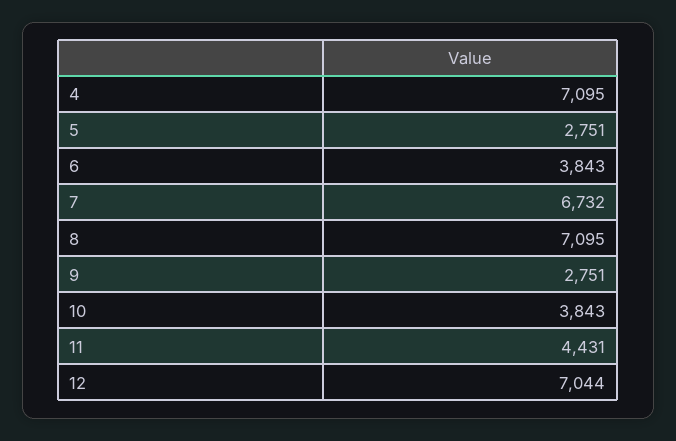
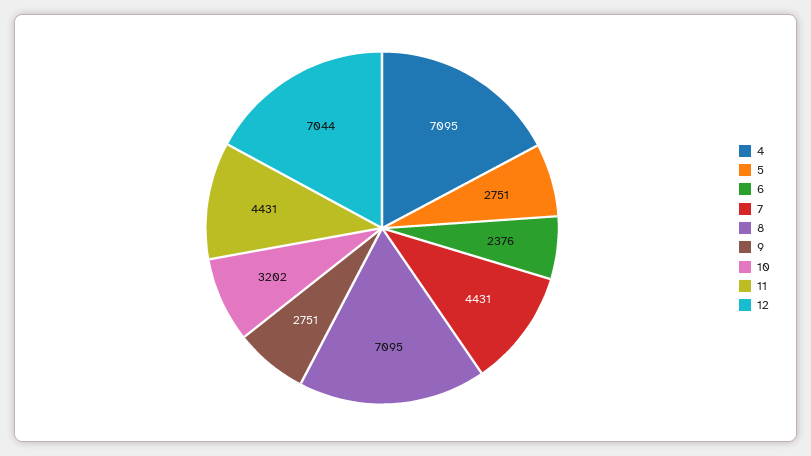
6: 3843 -> 2376
7: 6732 -> 4431
10: 3843 -> 3202

